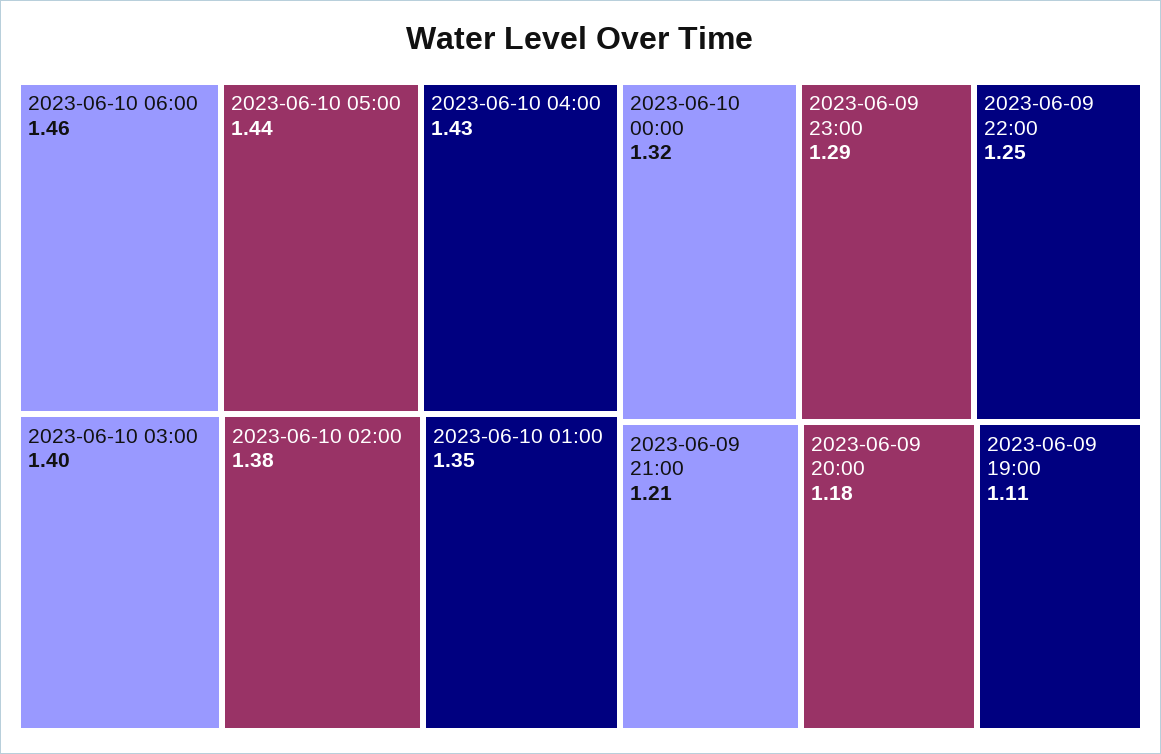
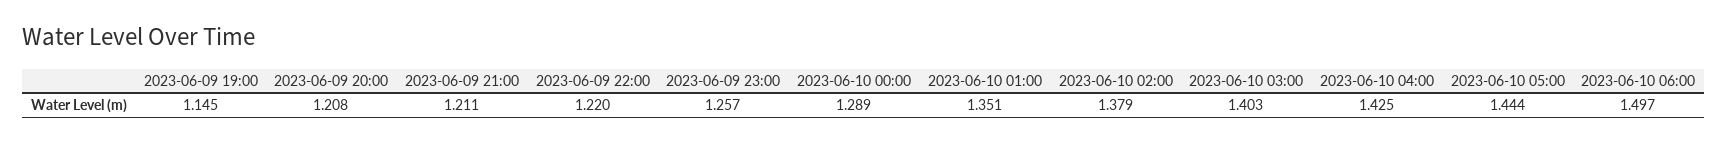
2023-06-10 06:00: 1.46 -> 1.497
2023-06-10 00:00: 1.32 -> 1.289
2023-06-09 23:00: 1.29 -> 1.257
2023-06-09 22:00: 1.25 -> 1.22
2023-06-09 20:00: 1.18 -> 1.208
2023-06-09 19:00: 1.11 -> 1.145

